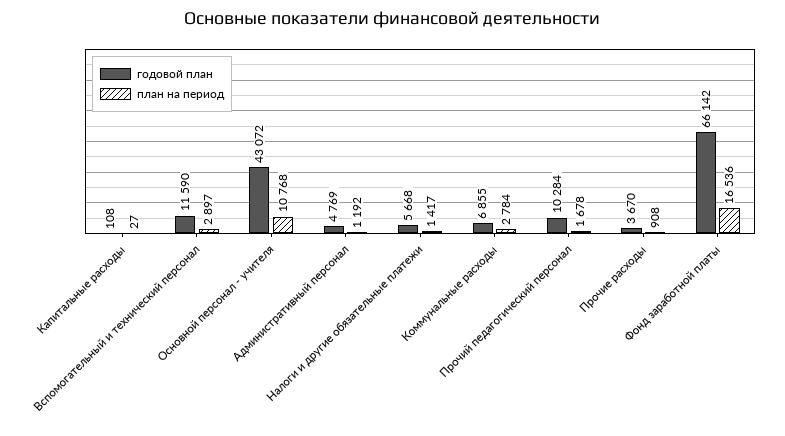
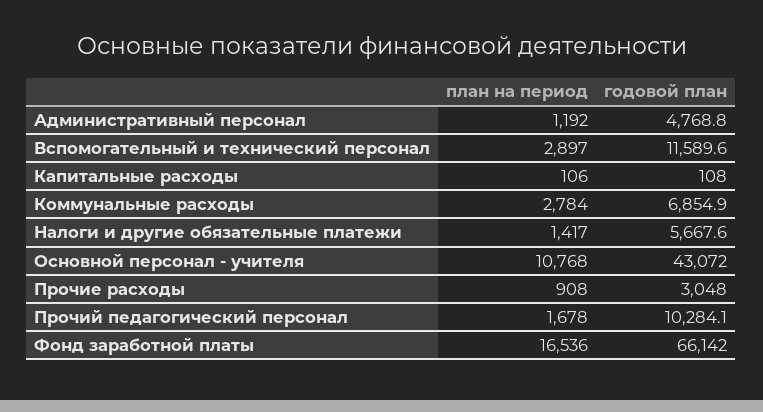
план на период, Капитальные расходы: 27 -> 106
годовой план, Прочие расходы: 3670 -> 3048

